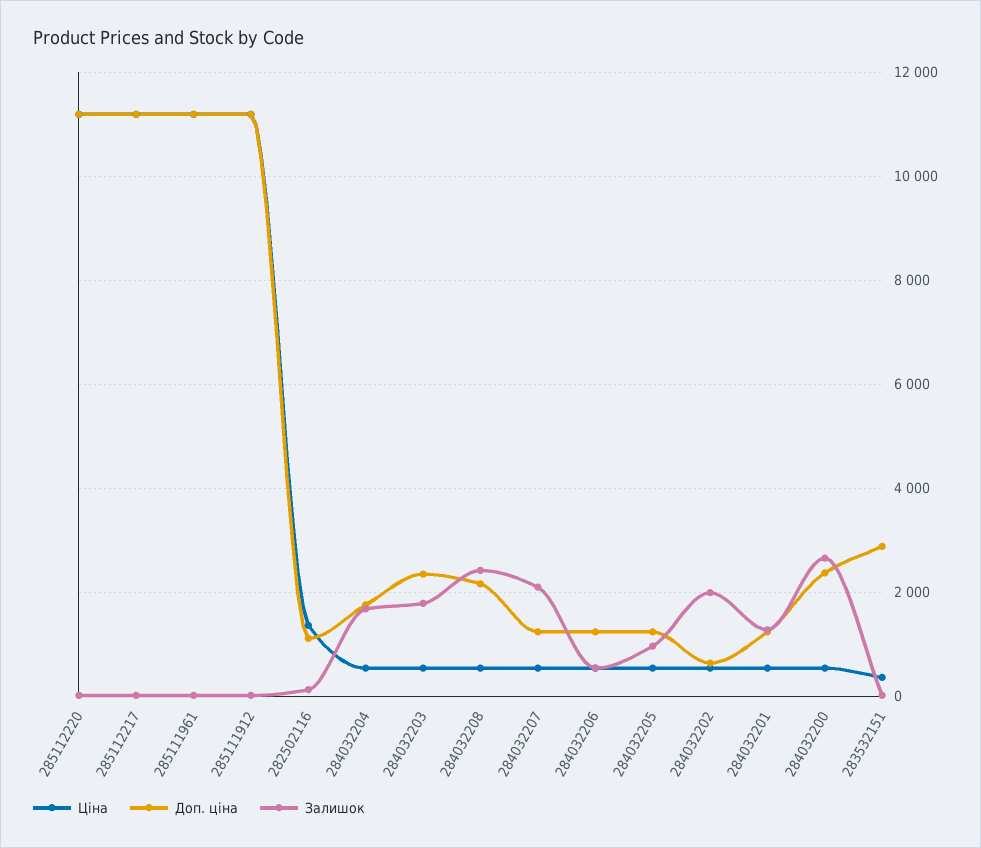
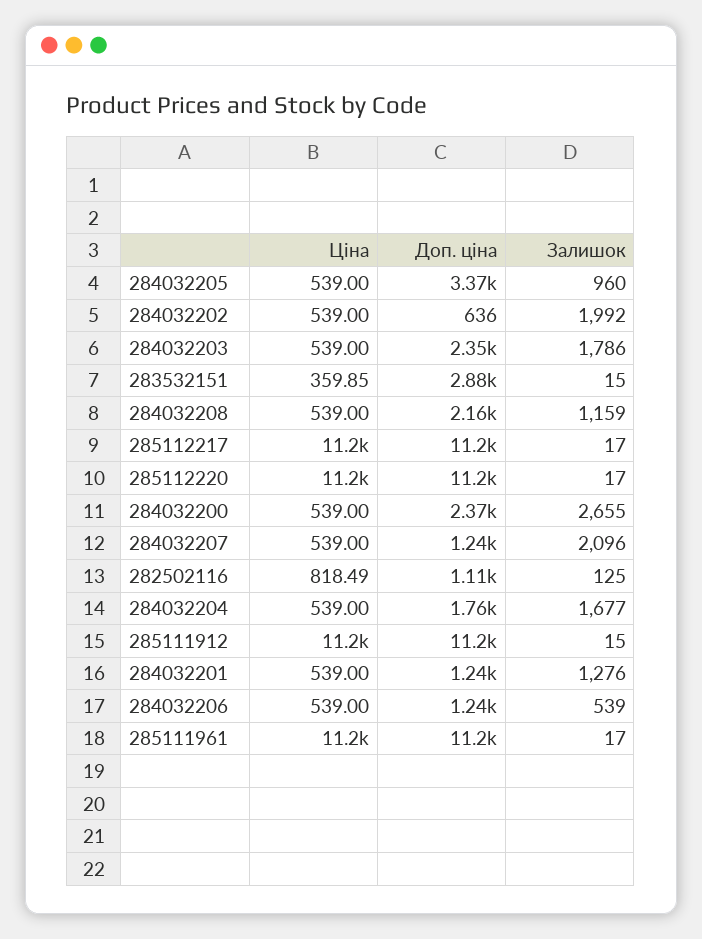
Ціна, 282502116: 1400 -> 818.49
Залишок, 284032208: 2400 -> 1159
Доп. ціна, 284032205: 1200 -> 3370

